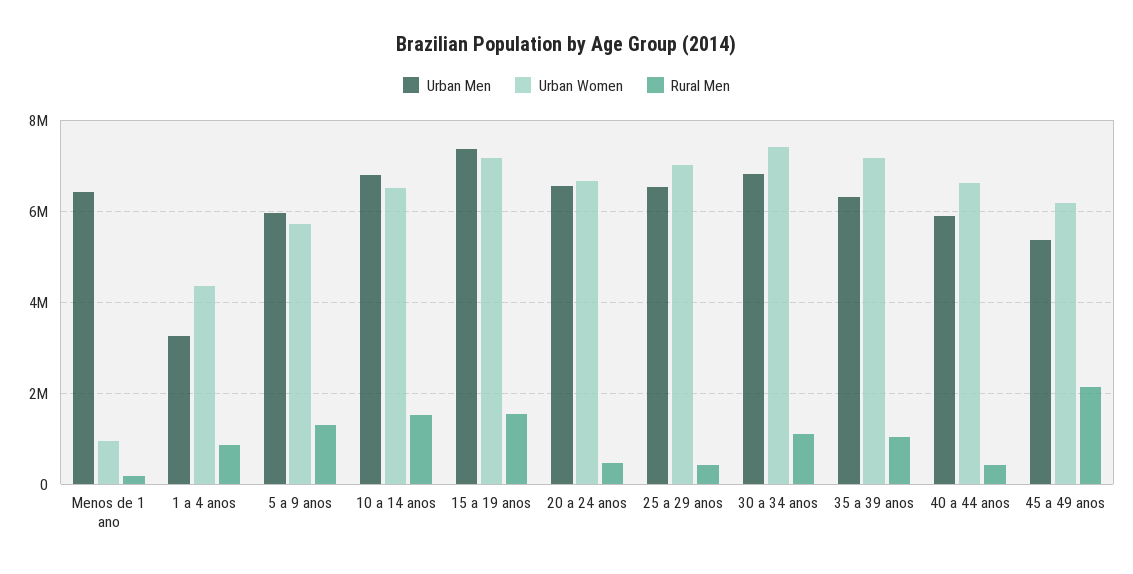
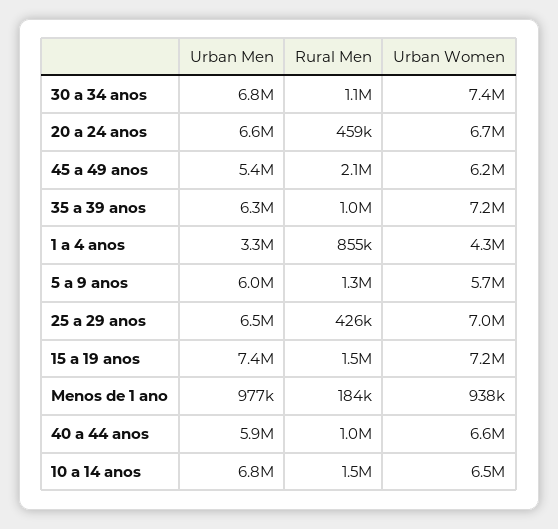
Urban Men, Menos de 1 ano: 6400000 -> 977000
Rural Men, 40 a 44 anos: 400000 -> 1000000

